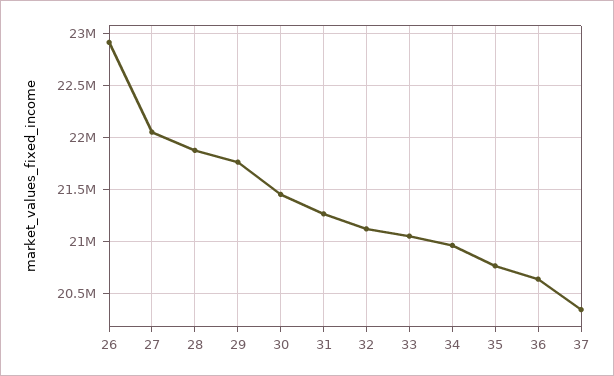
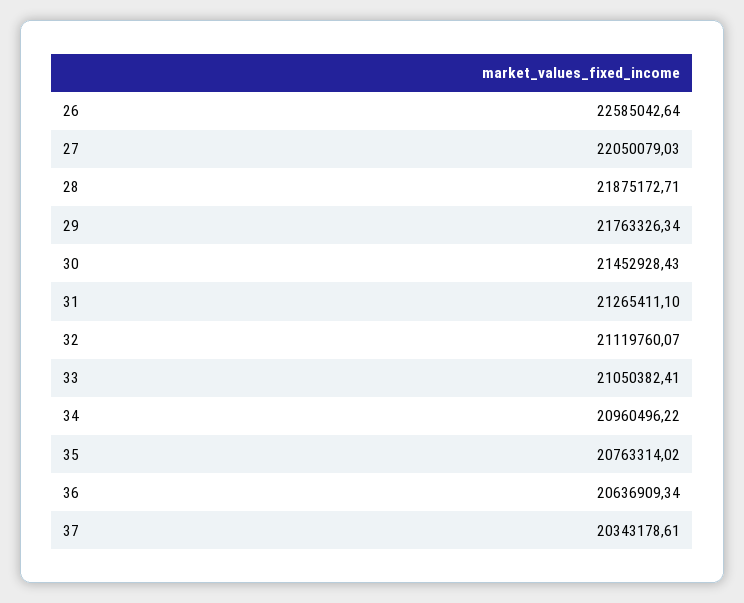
26: 22900000 -> 22585042.64

